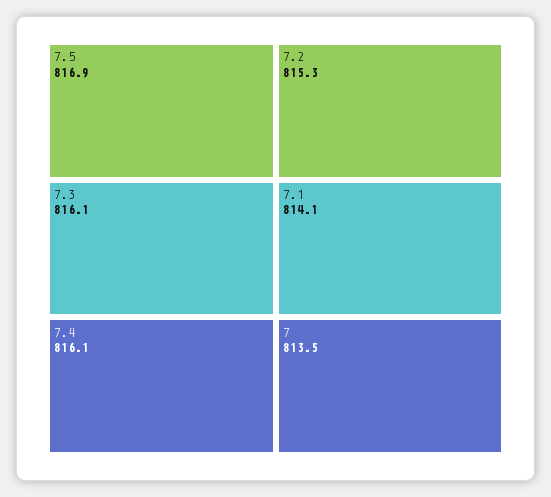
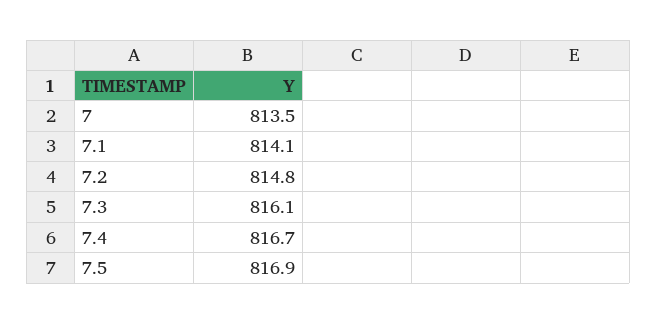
7.4: 816.1 -> 816.7
7.2: 815.3 -> 814.8

